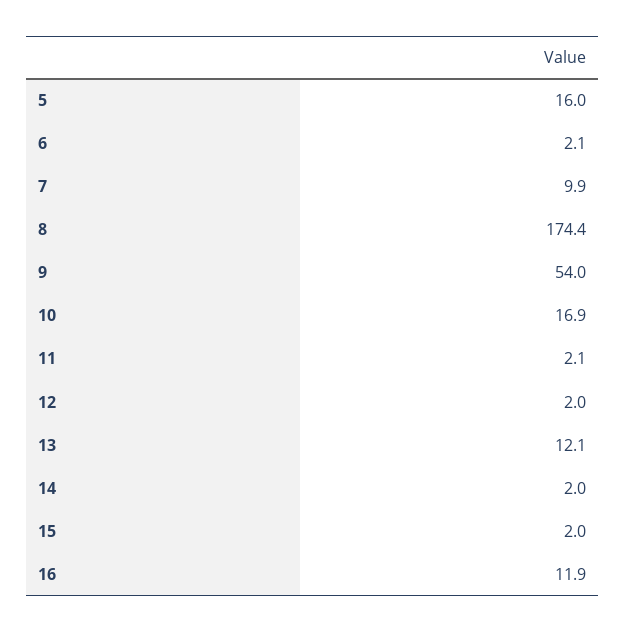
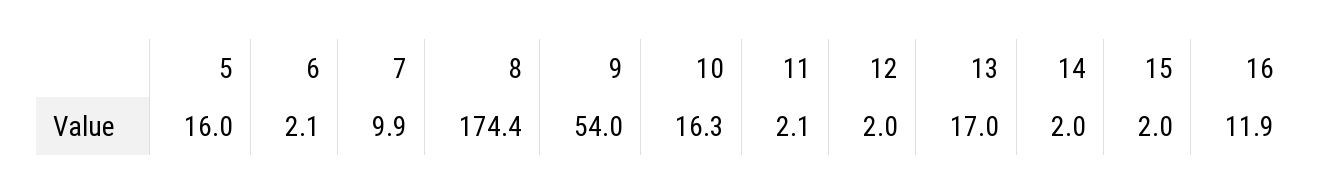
10: 16.9 -> 16.3
13: 12.1 -> 17

